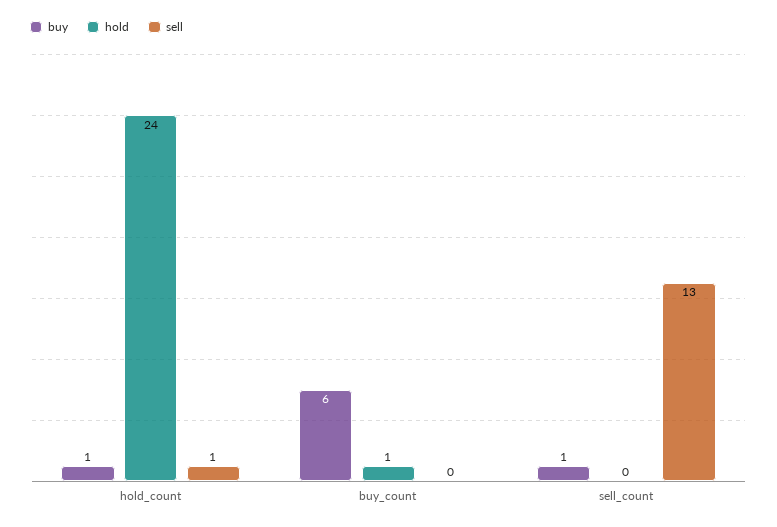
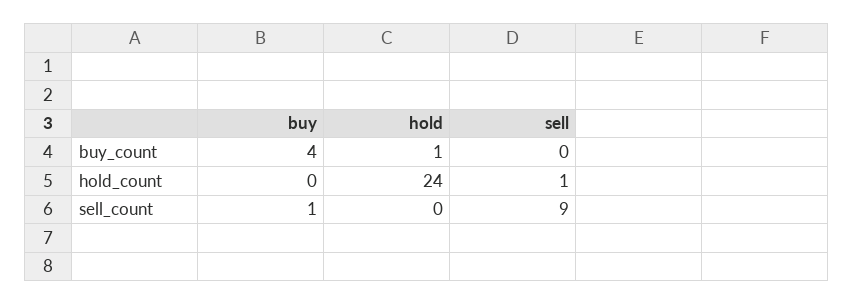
buy, hold_count: 1 -> 0
buy, buy_count: 6 -> 4
sell, sell_count: 13 -> 9

